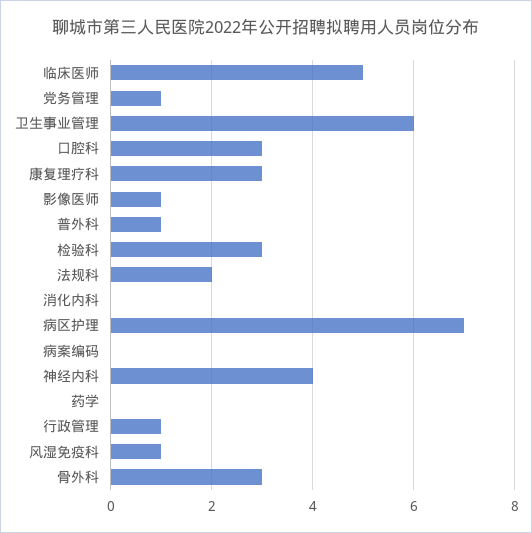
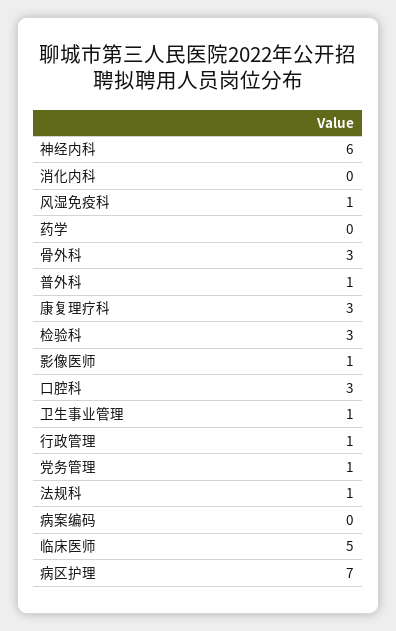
卫生事业管理: 6 -> 1
法规科: 2 -> 1
神经内科: 4 -> 6

